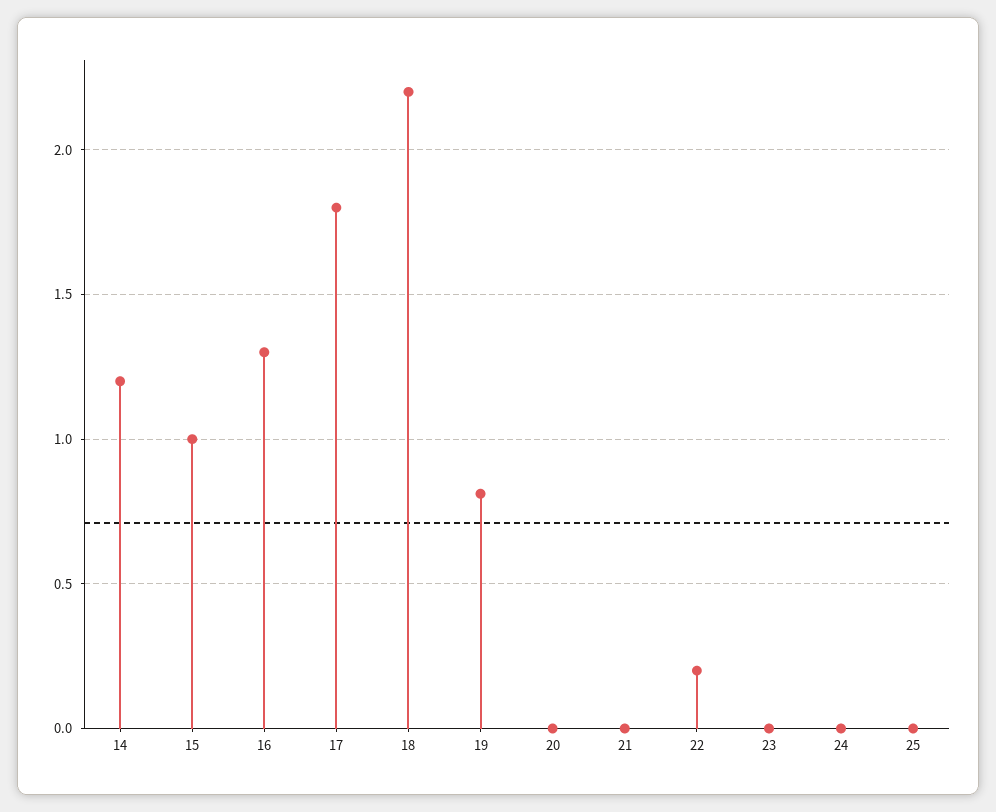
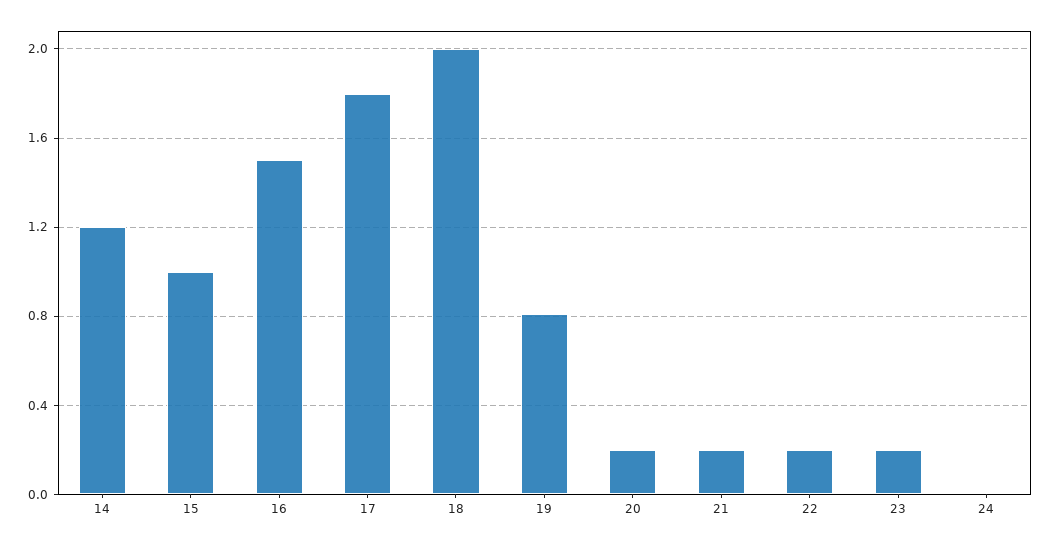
16: 1.3 -> 1.5
18: 2.2 -> 2
20: 0 -> 0.2
21: 0 -> 0.2
23: 0 -> 0.2
25: 0 -> none

